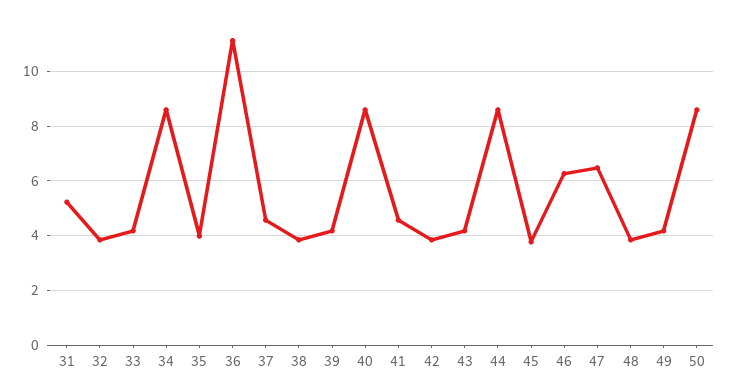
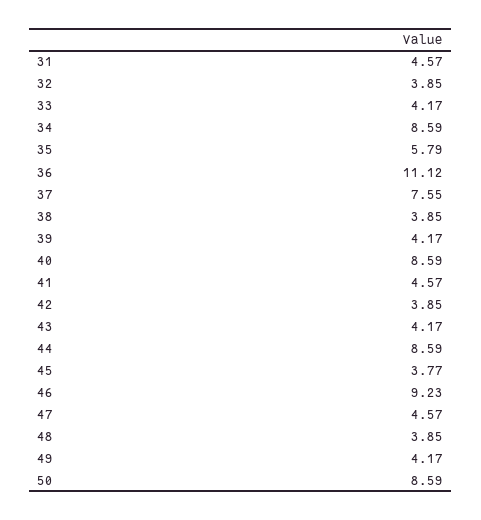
31: 5.25 -> 4.57
35: 4 -> 5.79
37: 4.5 -> 7.55
46: 6.25 -> 9.23
47: 6.5 -> 4.57

